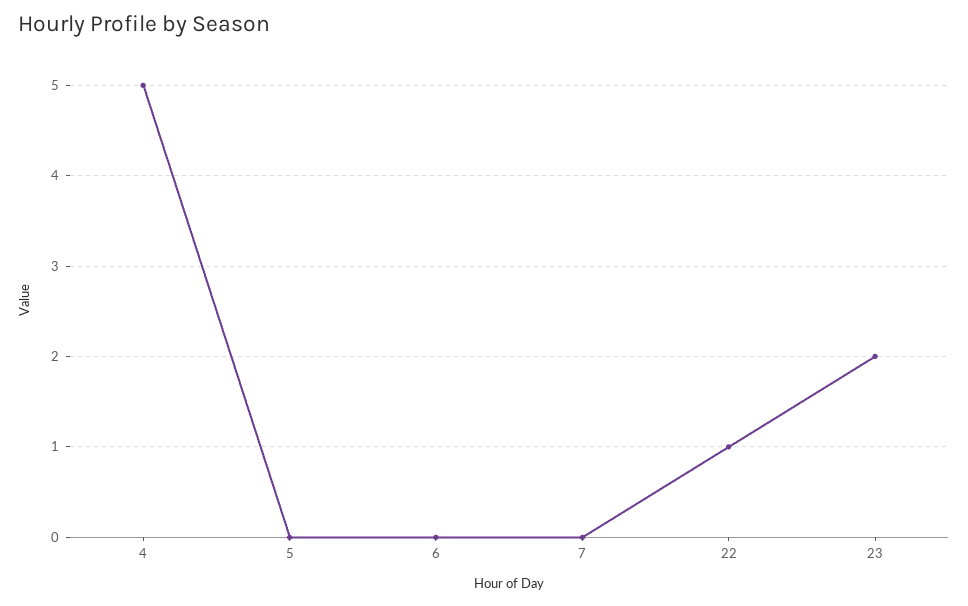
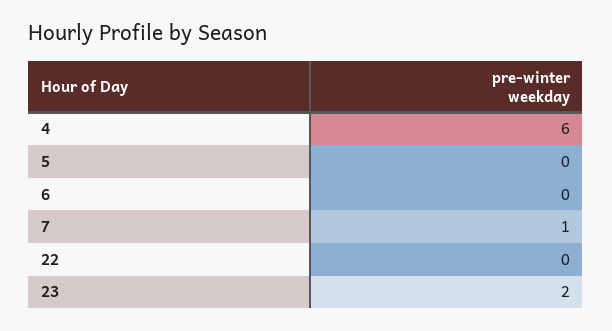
4: 5 -> 6
7: 0 -> 1
22: 1 -> 0

